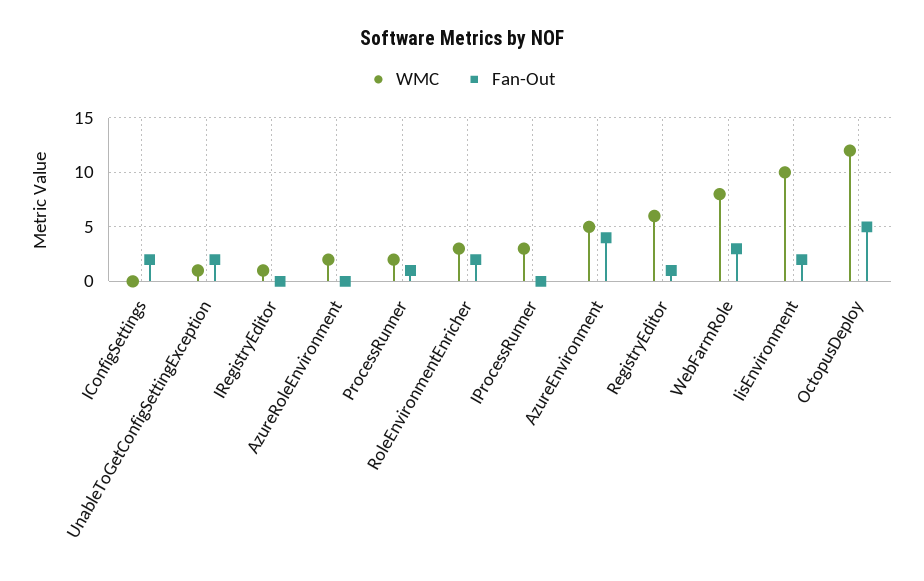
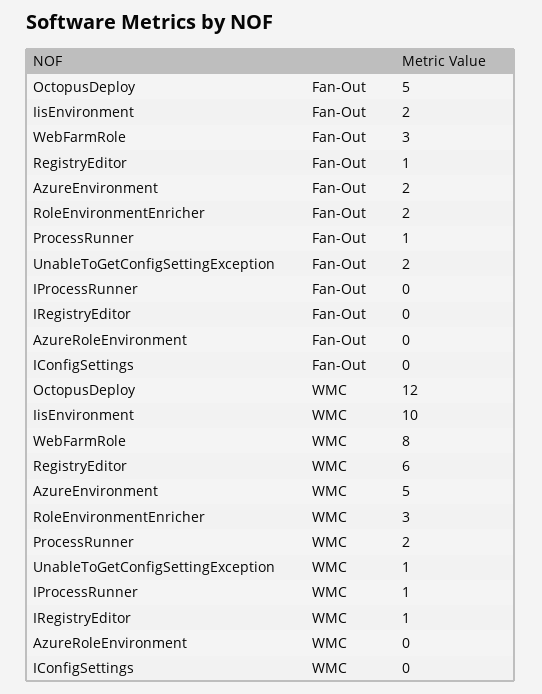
Fan-Out, IConfigSettings: 2 -> 0
WMC, AzureRoleEnvironment: 2 -> 0
WMC, IProcessRunner: 3 -> 1
Fan-Out, AzureEnvironment: 4 -> 2

